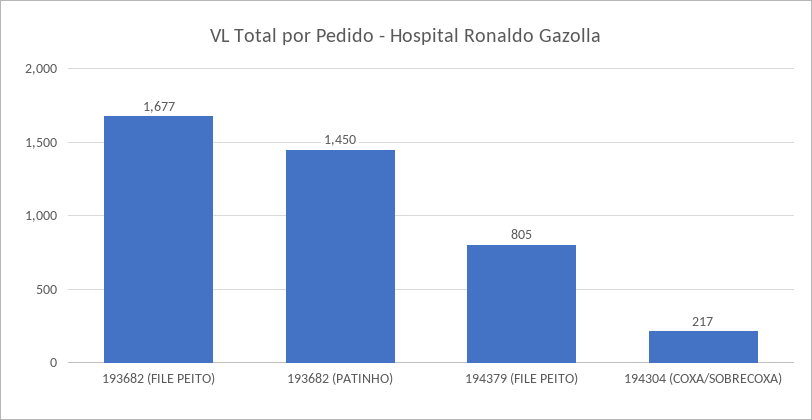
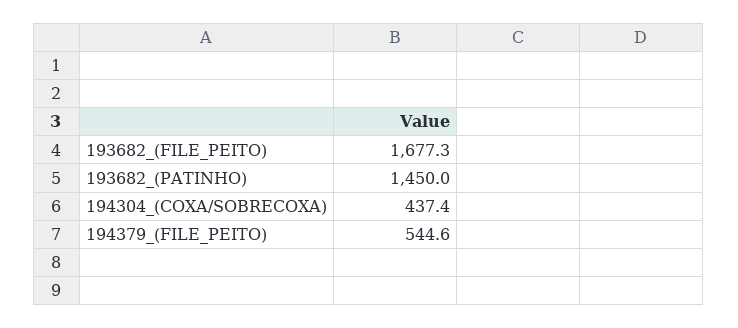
194379 (FILE PEITO): 805 -> 544.6
194304 (COXA/SOBRECOXA): 217 -> 437.4

